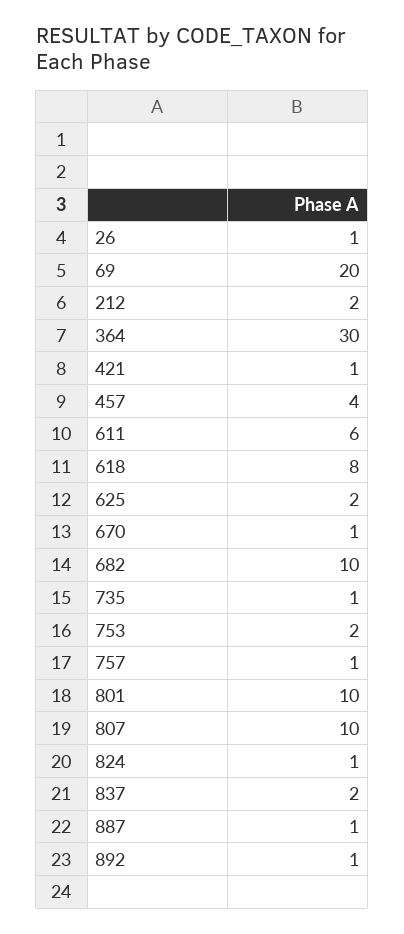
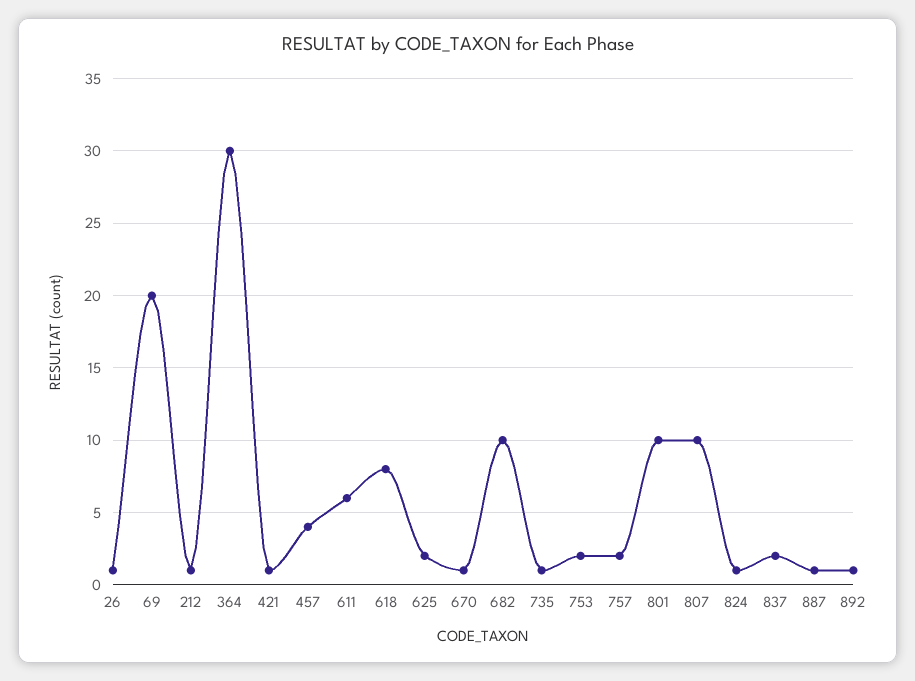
212: 2 -> 1
757: 1 -> 2

